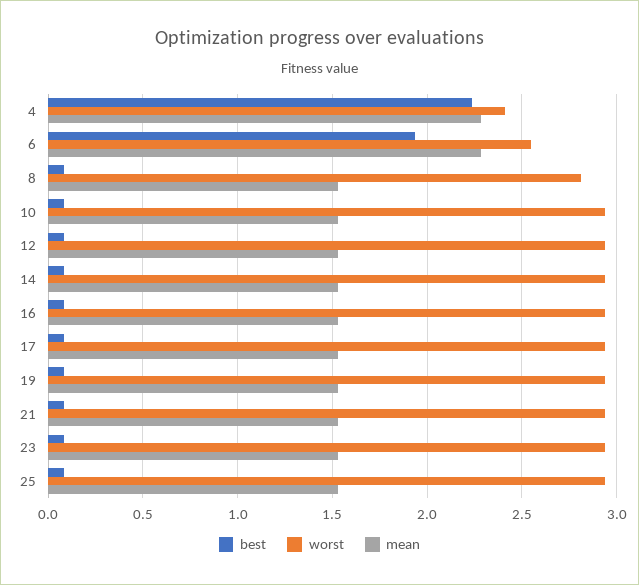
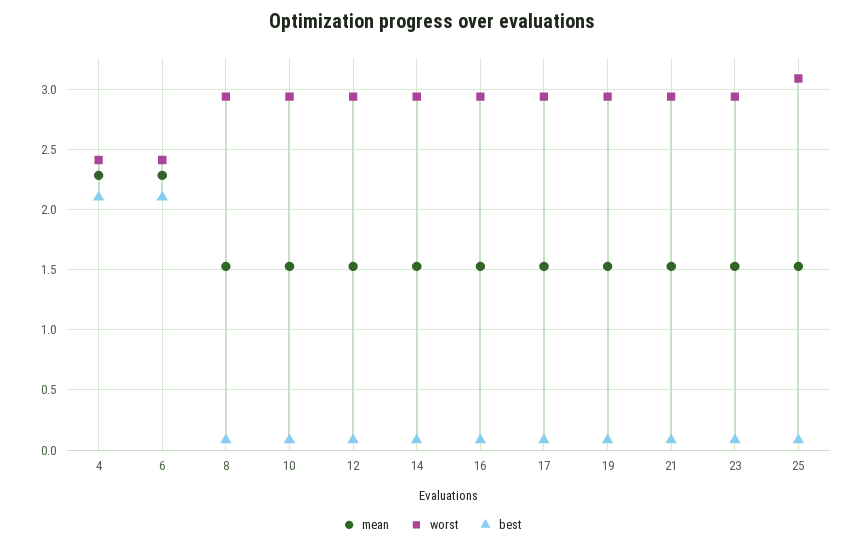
best, 4: 2.25 -> 2.1
best, 6: 1.95 -> 2.1
worst, 6: 2.55 -> 2.4
worst, 8: 2.8 -> 2.95
worst, 25: 2.95 -> 3.1

